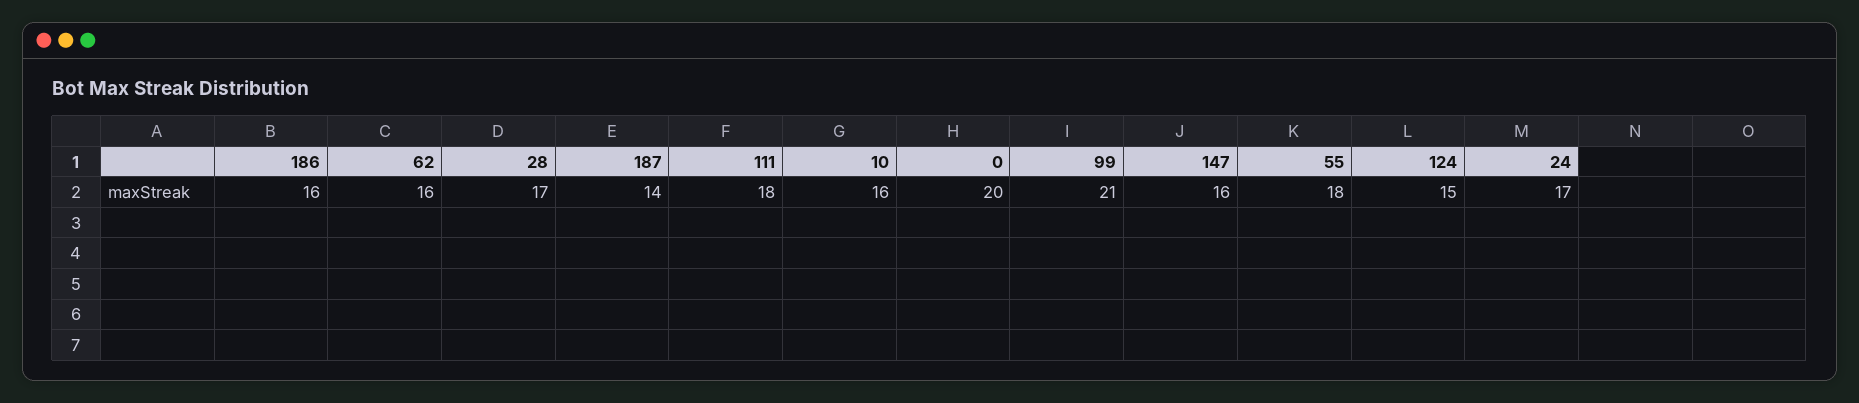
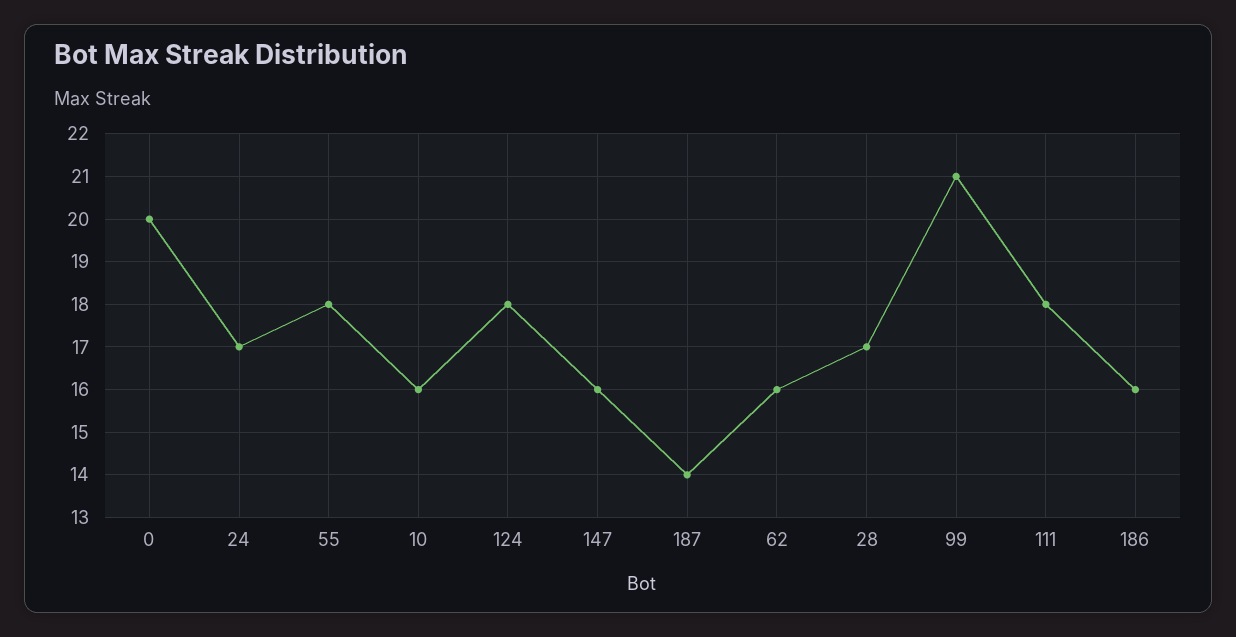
124: 15 -> 18

